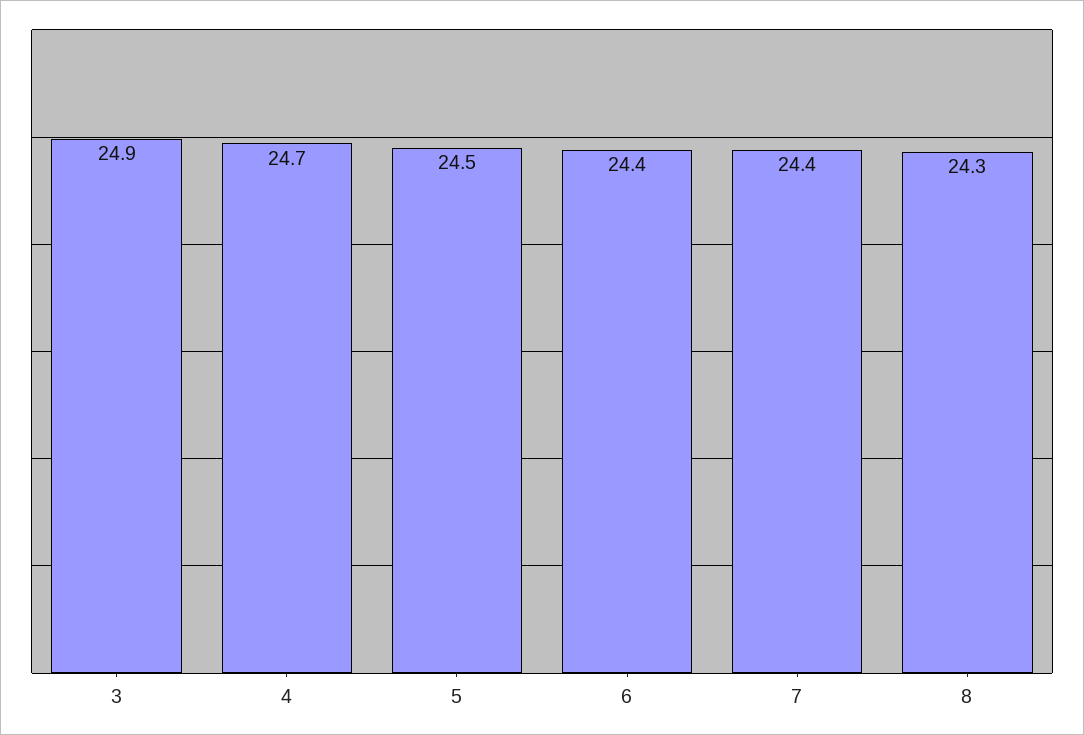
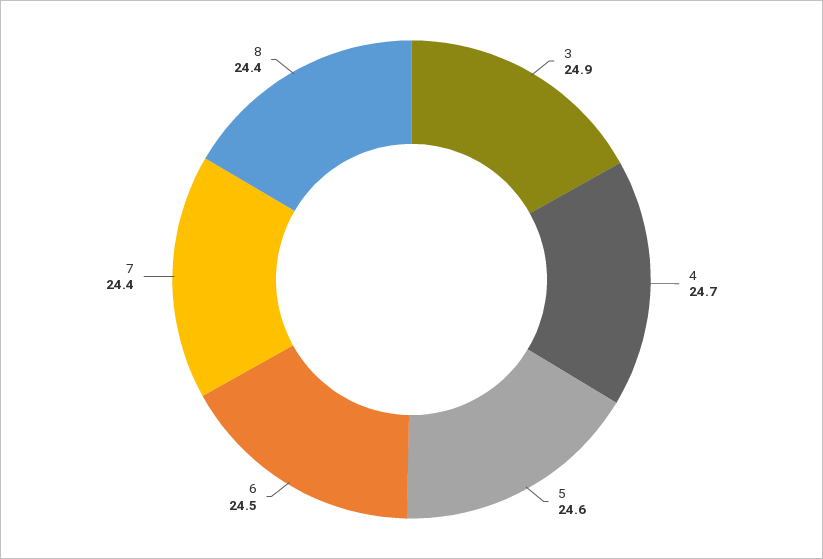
5: 24.5 -> 24.6
6: 24.4 -> 24.5
8: 24.3 -> 24.4

